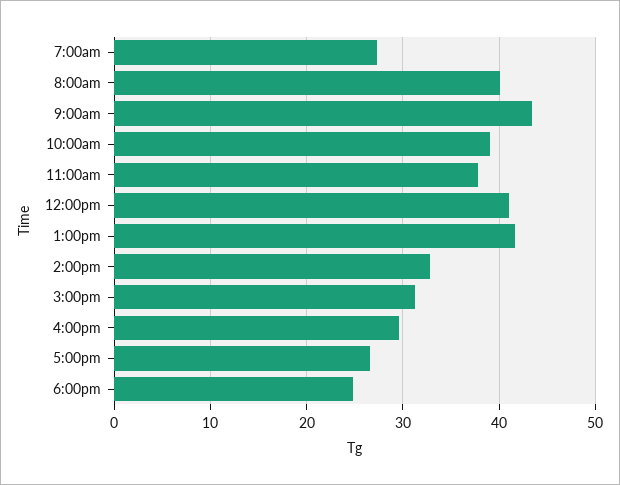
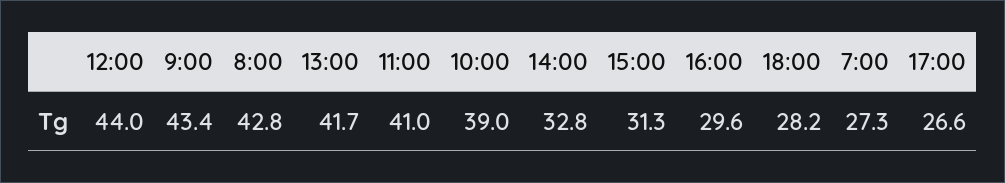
8:00am: 40 -> 42.8
11:00am: 38 -> 41
12:00pm: 41 -> 44
6:00pm: 25 -> 28.2

